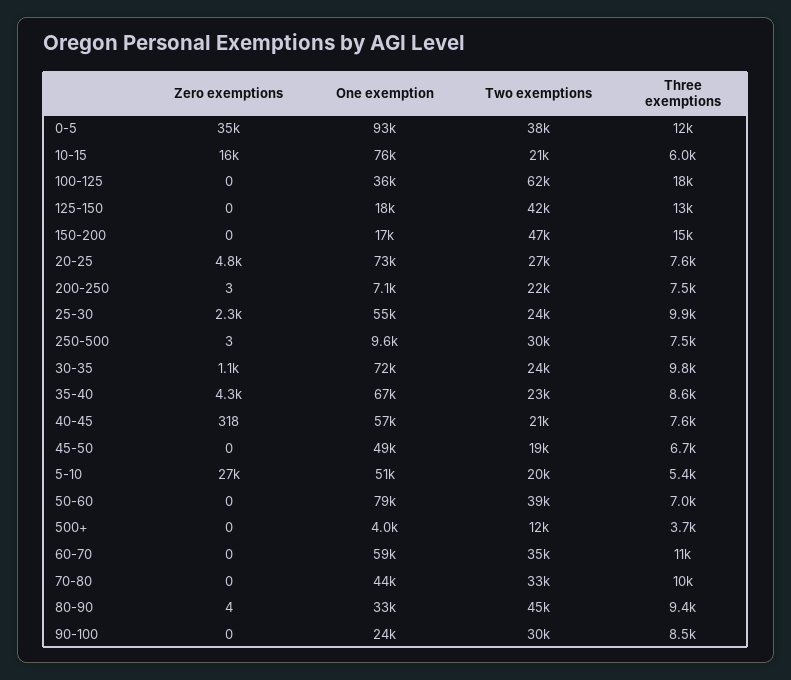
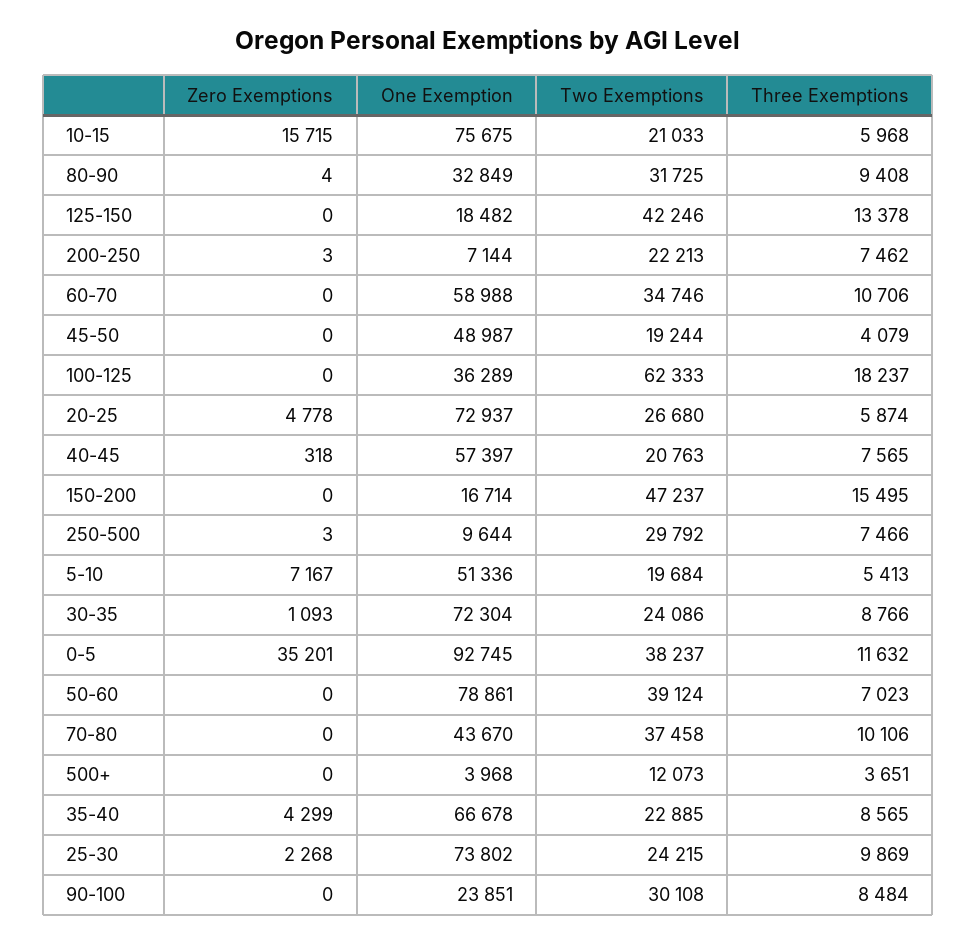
Three exemptions, 20-25: 7600 -> 5874
One exemption, 25-30: 55000 -> 73802
Three exemptions, 30-35: 9800 -> 8766
Three exemptions, 45-50: 6700 -> 4079
Zero exemptions, 5-10: 27000 -> 7167
Two exemptions, 70-80: 33000 -> 37458
Two exemptions, 80-90: 45000 -> 31725

